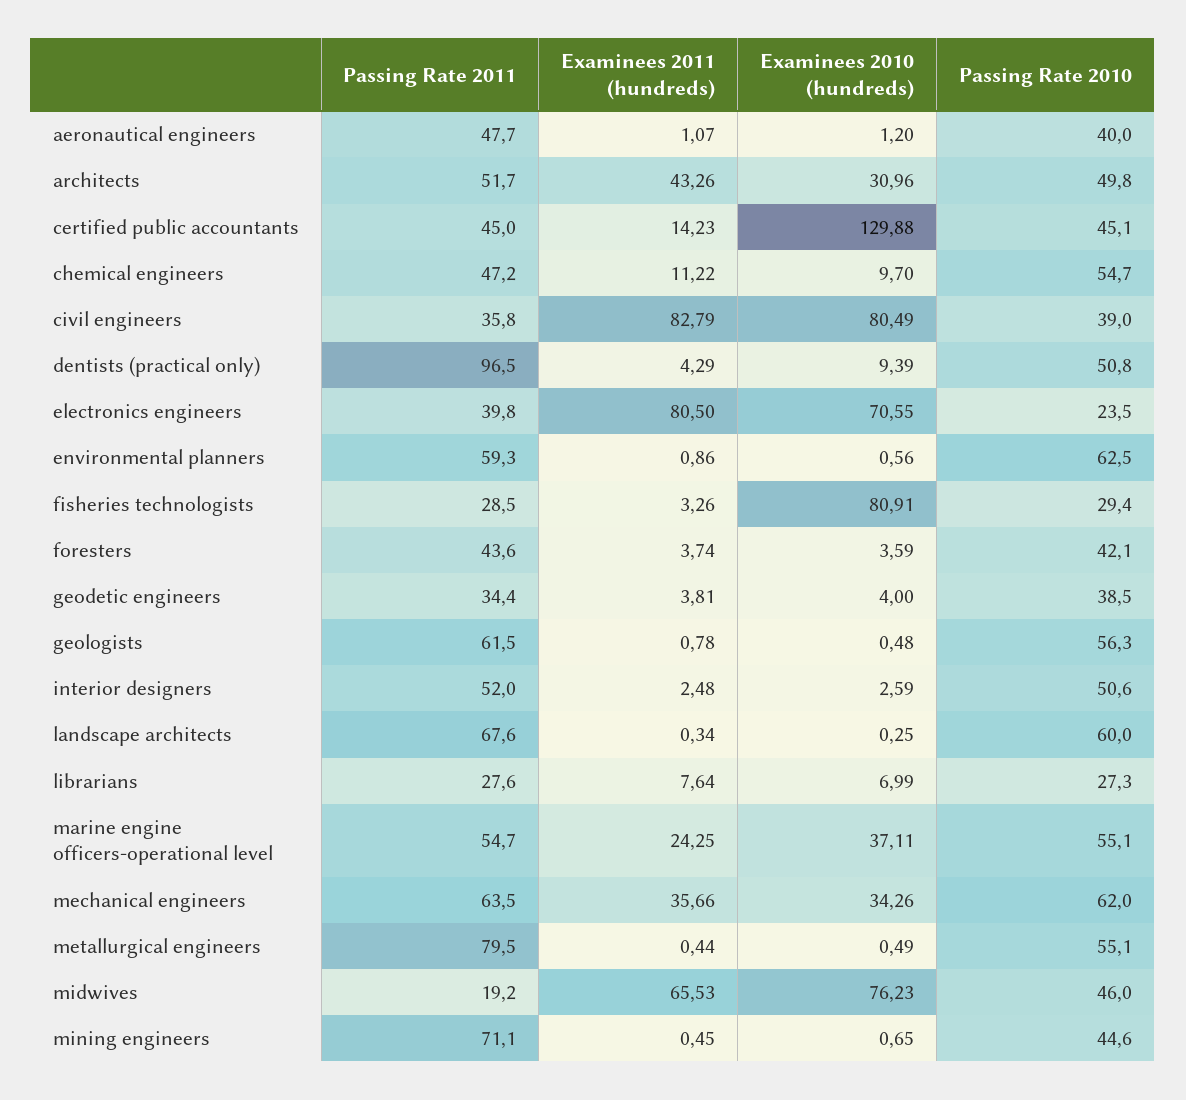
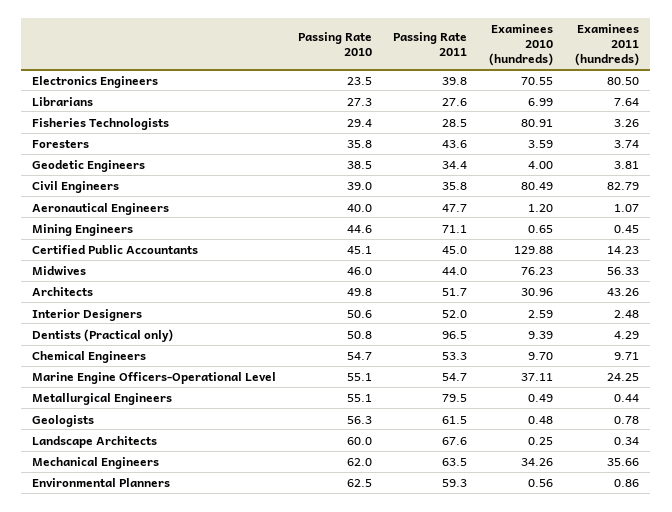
Passing Rate 2011, chemical engineers: 47.2 -> 53.3
Examinees 2011 (hundreds), chemical engineers: 11.22 -> 9.71
Passing Rate 2010, foresters: 42.1 -> 35.8
Passing Rate 2011, midwives: 19.2 -> 44
Examinees 2011 (hundreds), midwives: 65.53 -> 56.33

